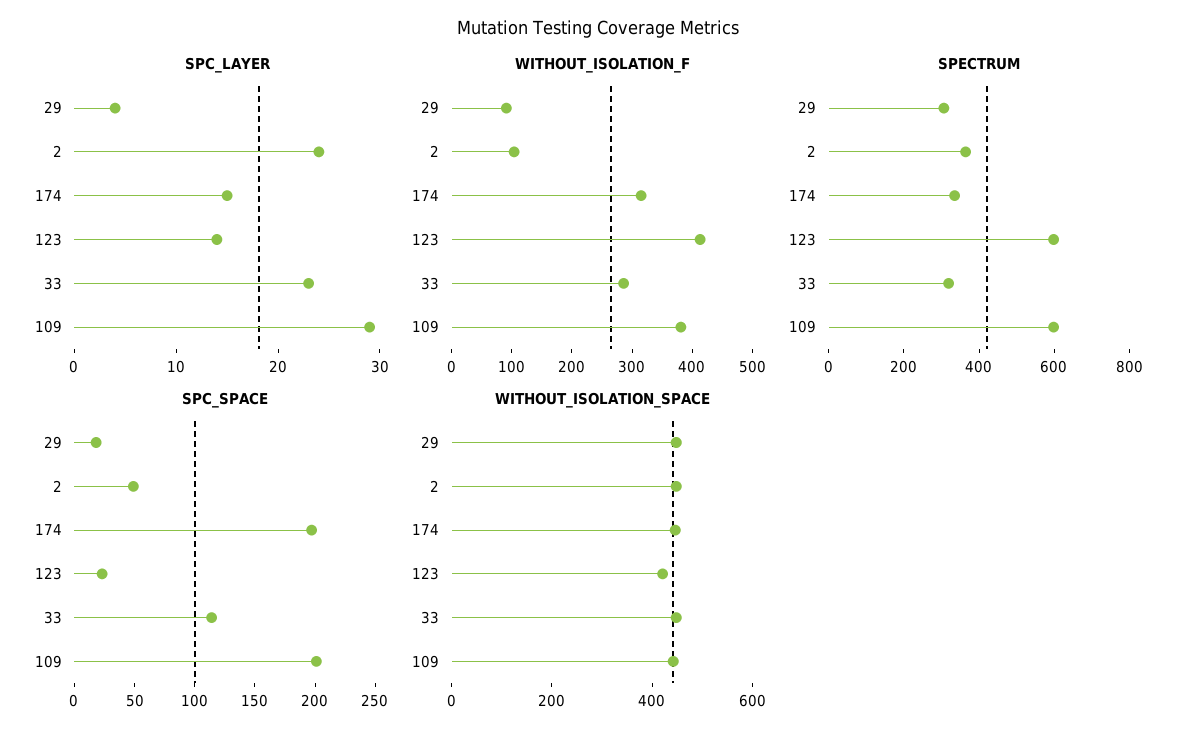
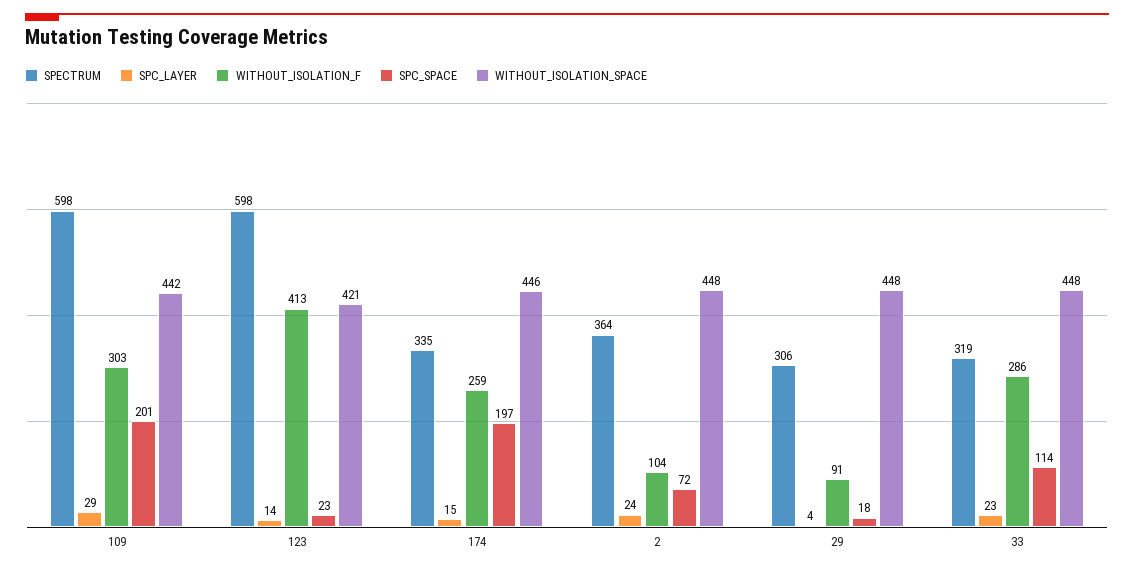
WITHOUT_ISOLATION_F, 174: 320 -> 259
WITHOUT_ISOLATION_F, 109: 380 -> 303
SPC_SPACE, 2: 50 -> 72

